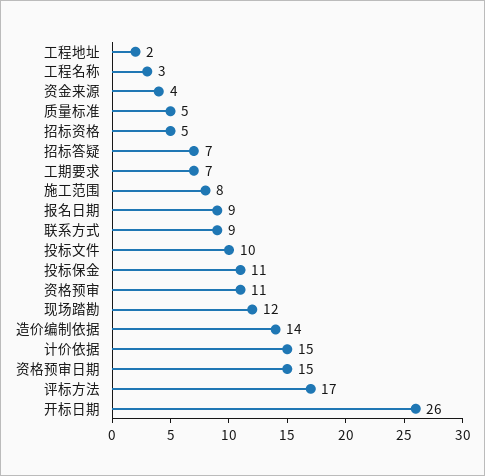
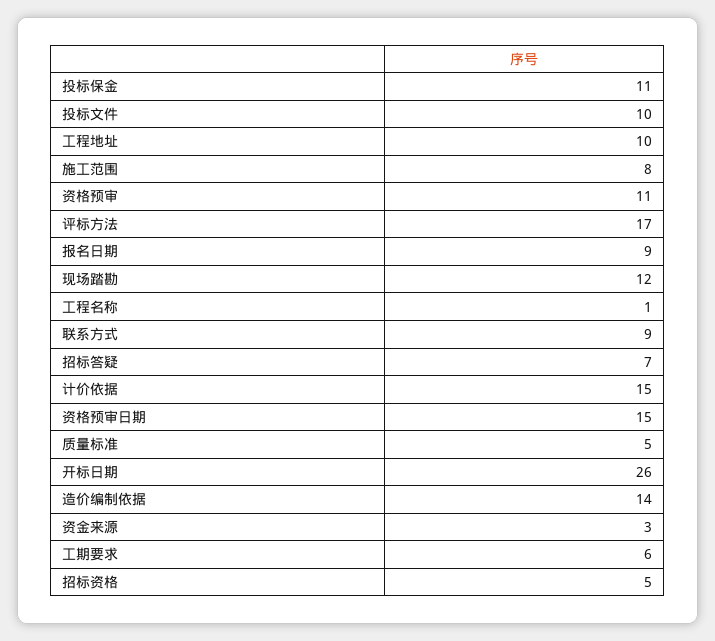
工程地址: 2 -> 10
工程名称: 3 -> 1
资金来源: 4 -> 3
工期要求: 7 -> 6

